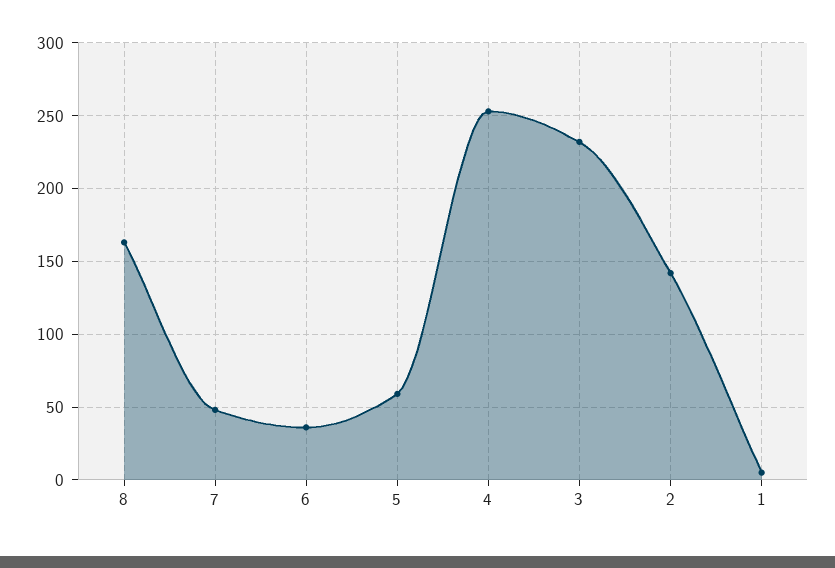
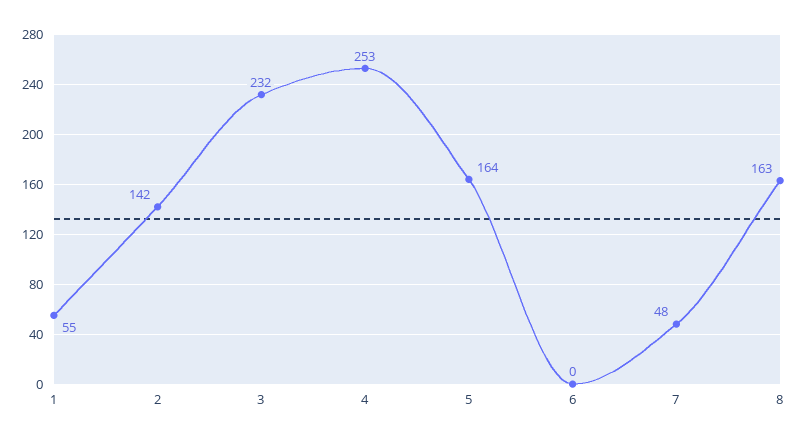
6: 35 -> 0
5: 60 -> 164
1: 5 -> 55

